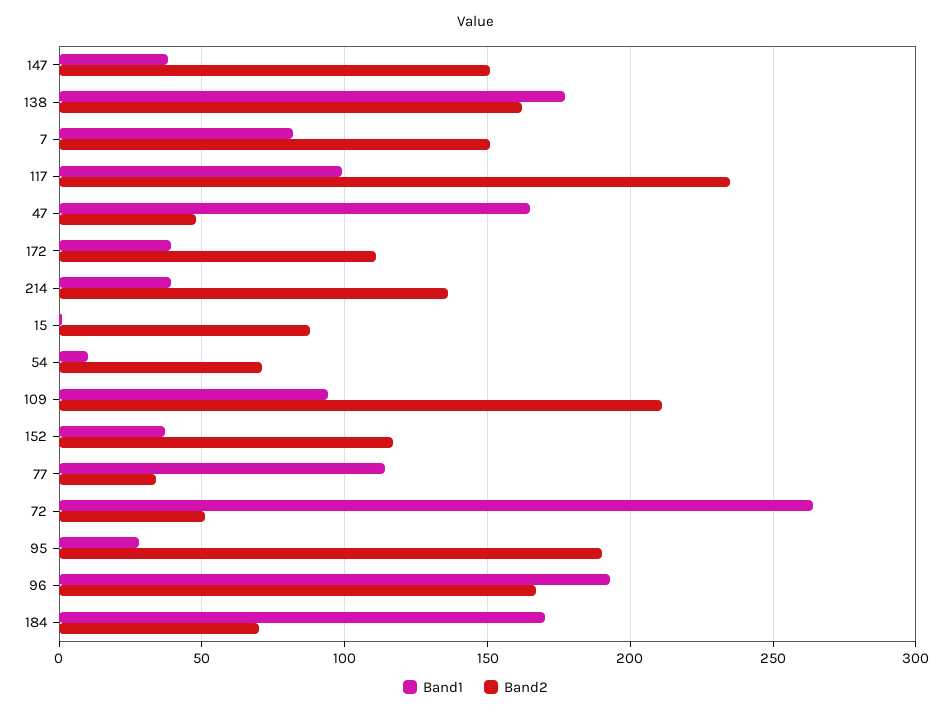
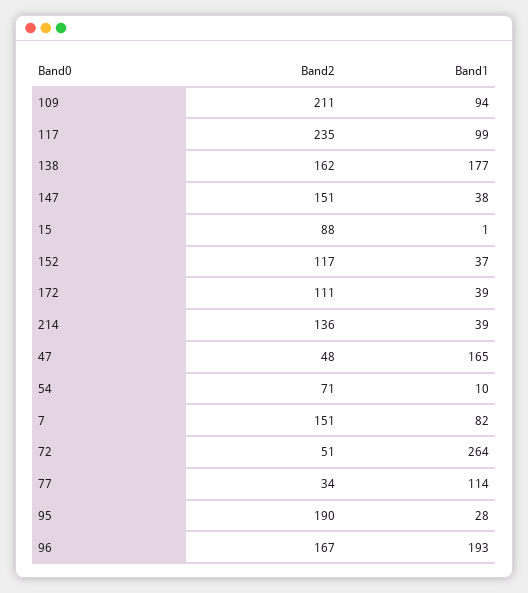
Band1, 184: 170 -> none
Band2, 184: 70 -> none

